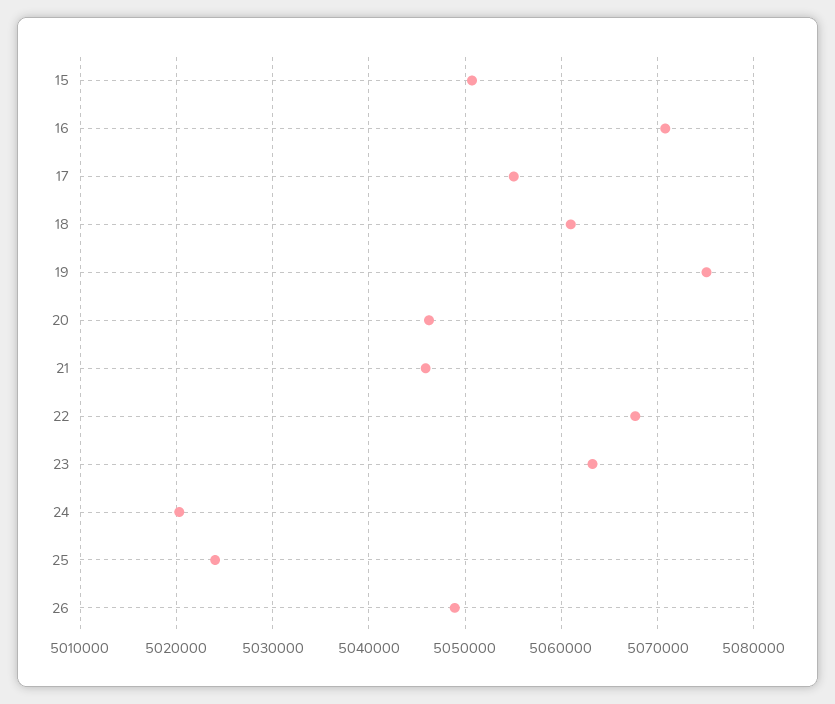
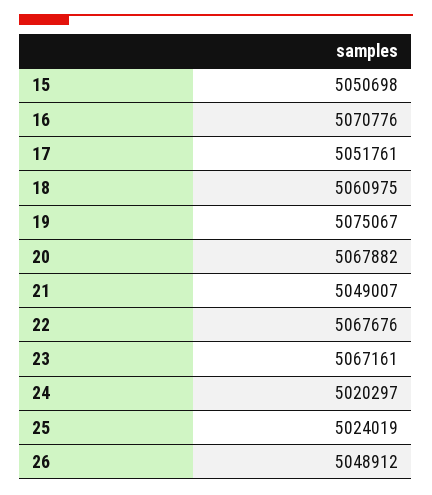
17: 5055000 -> 5051761
20: 5046000 -> 5067882
21: 5046000 -> 5049007
23: 5063000 -> 5067161

